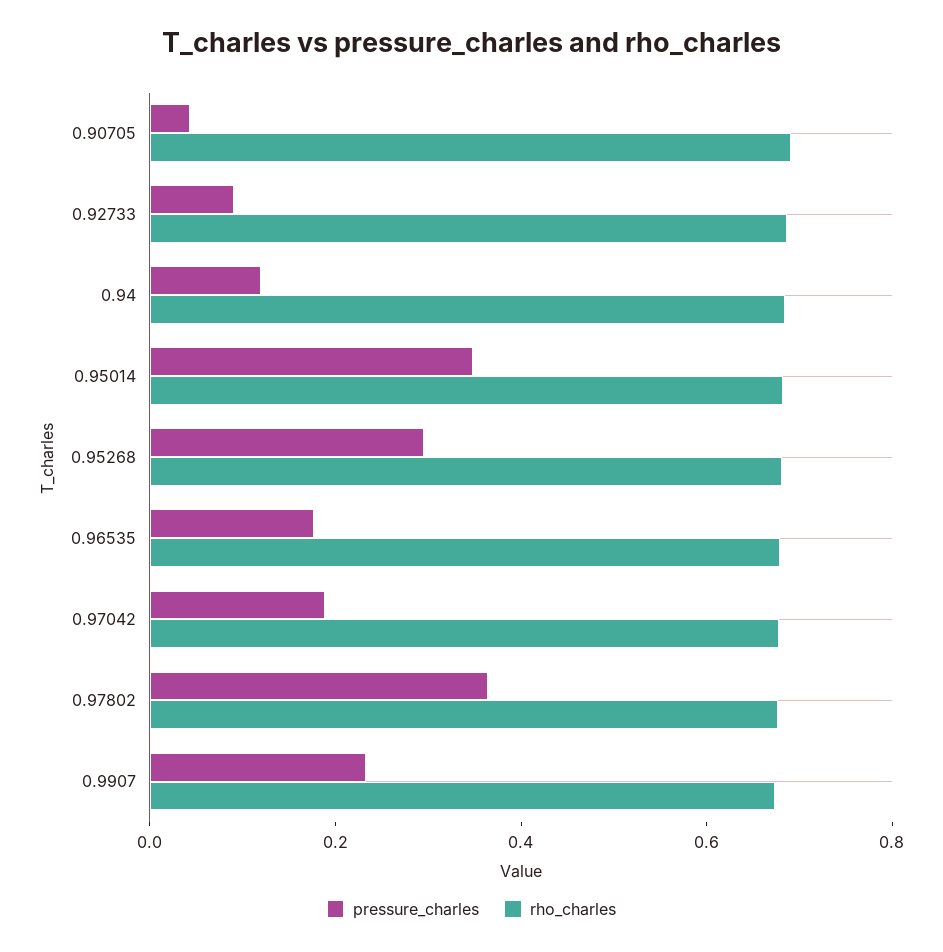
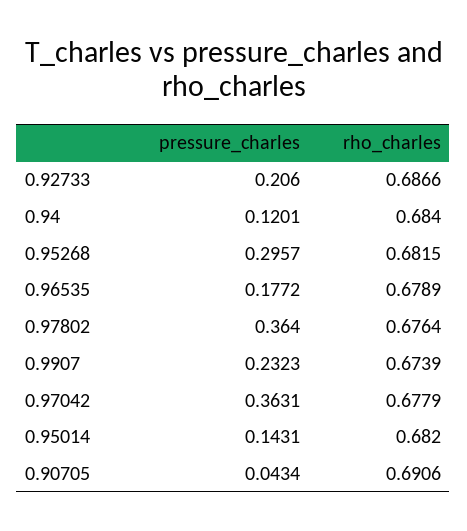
pressure_charles, 0.92733: 0.1 -> 0.206
pressure_charles, 0.95014: 0.35 -> 0.1431
pressure_charles, 0.97042: 0.2 -> 0.3631

